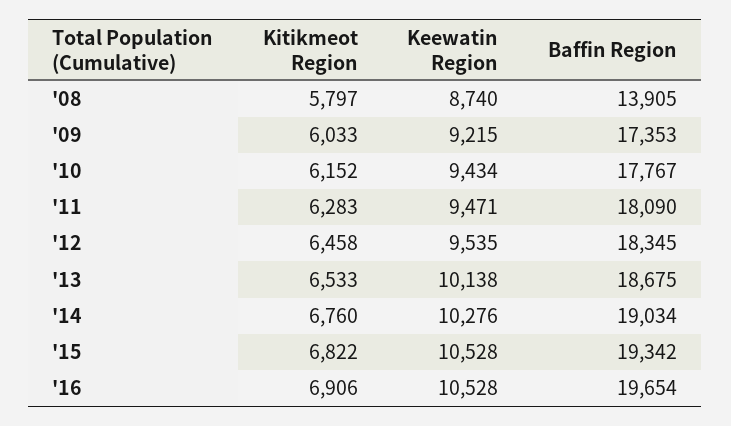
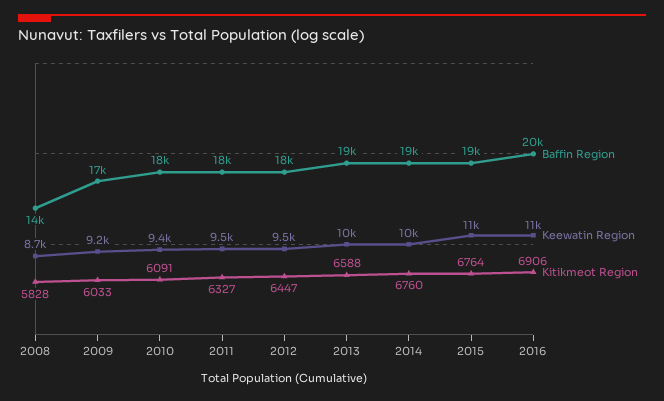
Kitikmeot Region, '08: 5797 -> 5828
Kitikmeot Region, '10: 6152 -> 6091
Kitikmeot Region, '11: 6283 -> 6327
Kitikmeot Region, '12: 6458 -> 6447
Kitikmeot Region, '13: 6533 -> 6588
Kitikmeot Region, '15: 6822 -> 6764

